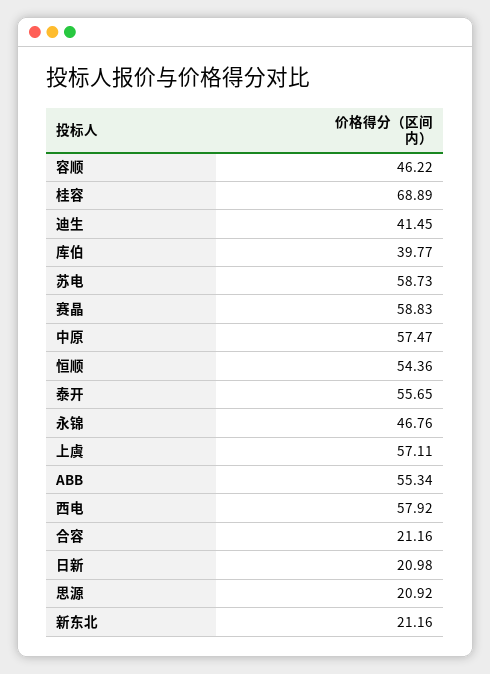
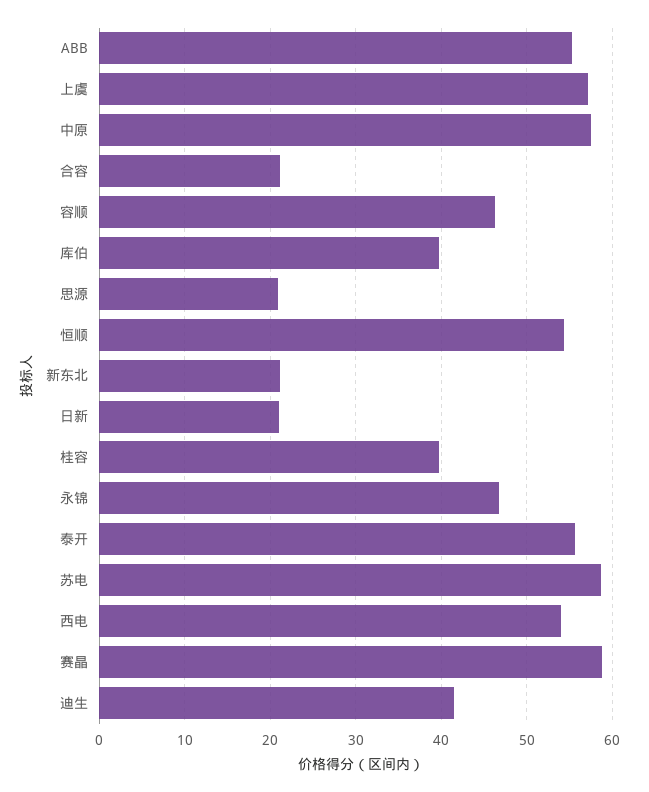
桂容: 68.89 -> 40
西电: 57.92 -> 54

